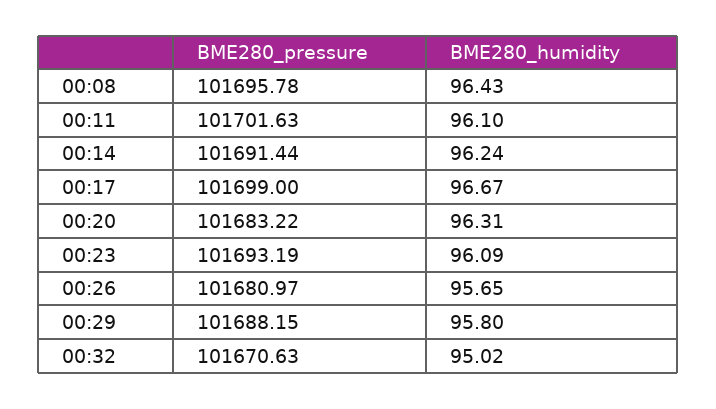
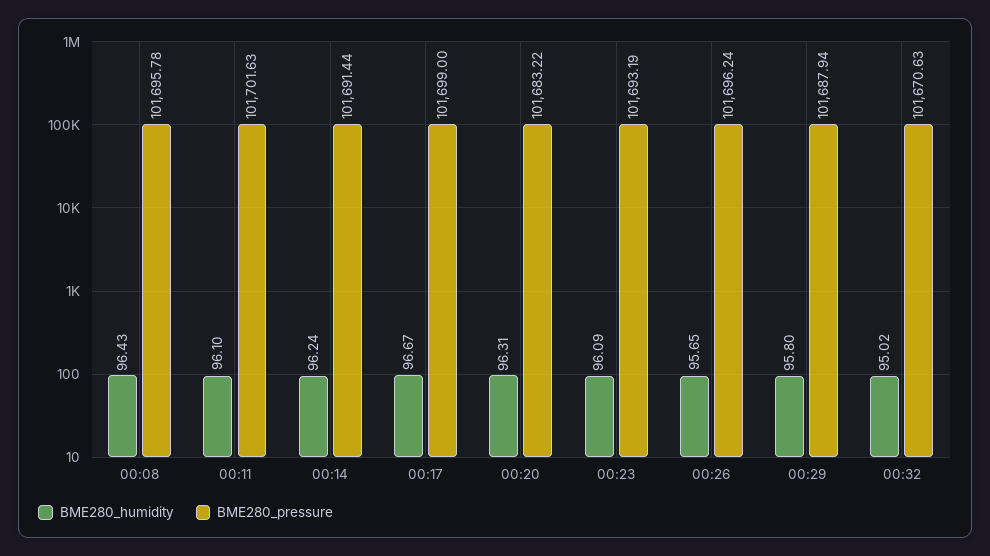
BME280_pressure, 00:26: 101680.97 -> 101696.24
BME280_pressure, 00:29: 101688.15 -> 101687.94

